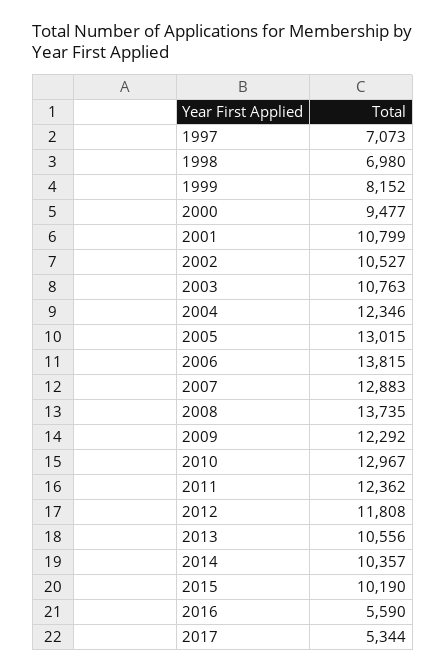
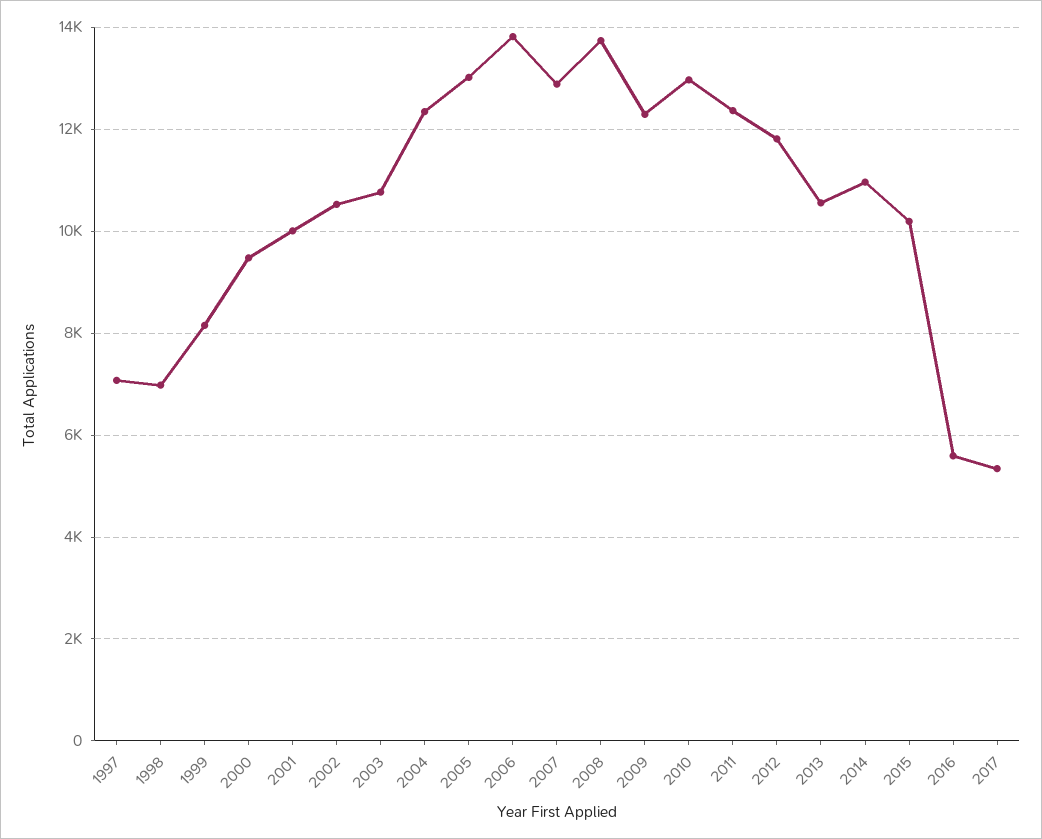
2001: 10799 -> 10000
2014: 10357 -> 11000

